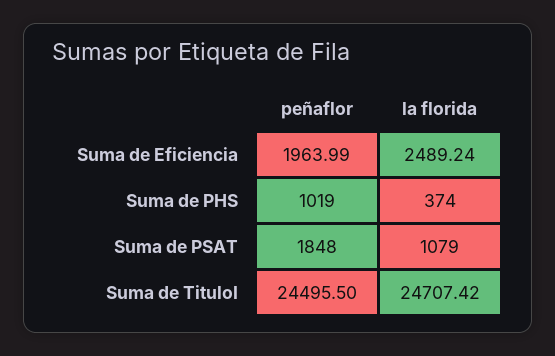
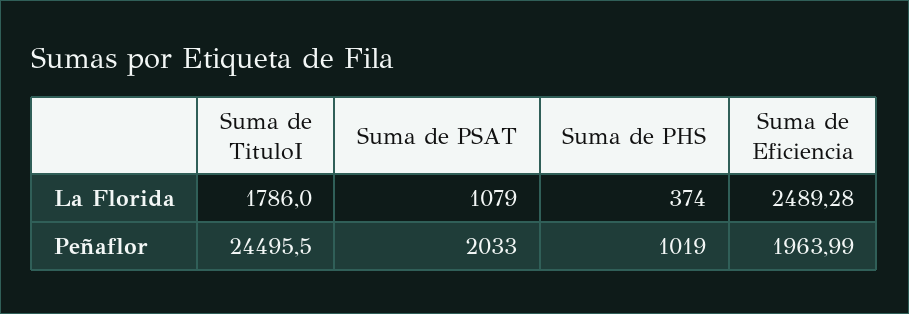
la florida, Suma de Eficiencia: 2489.24 -> 2489.28
peñaflor, Suma de PSAT: 1848 -> 2033
la florida, Suma de TituloI: 24707.42 -> 1786

